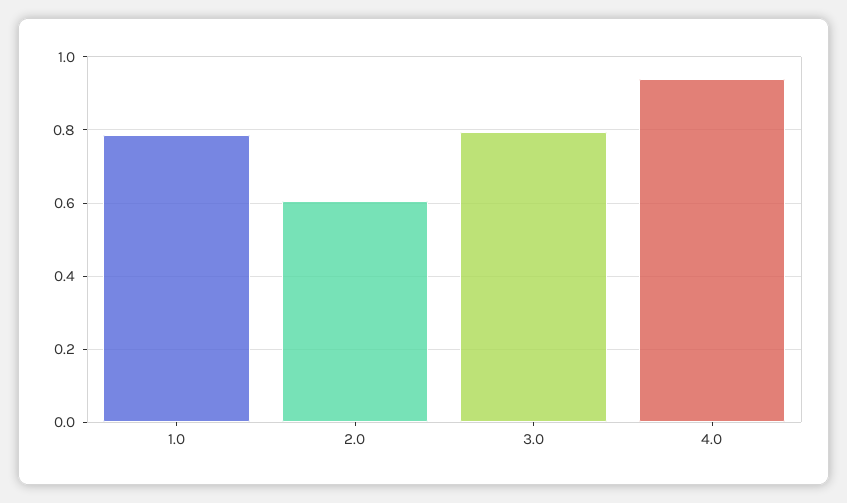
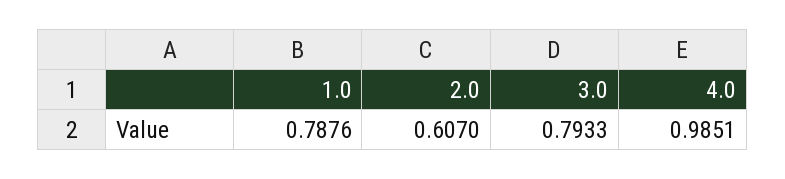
4.0: 0.94 -> 0.9851

